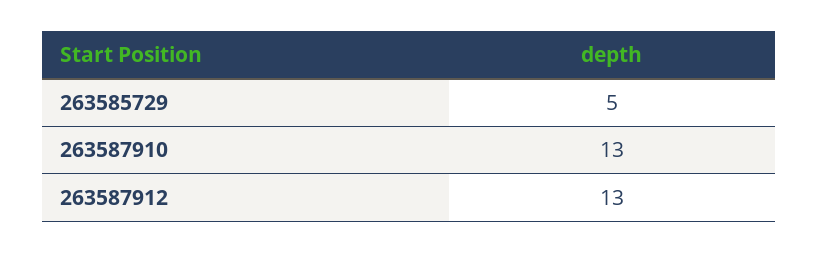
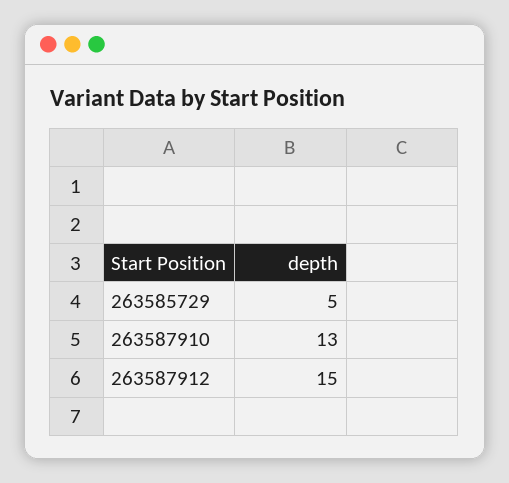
263587912: 13 -> 15

